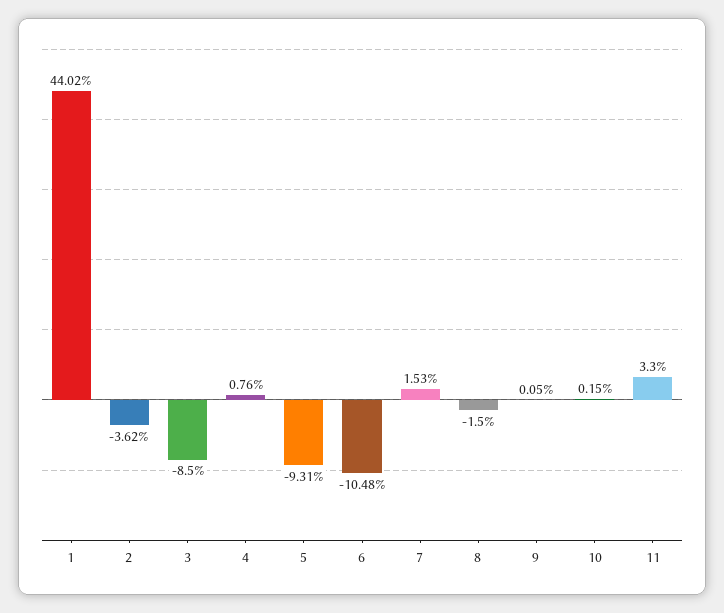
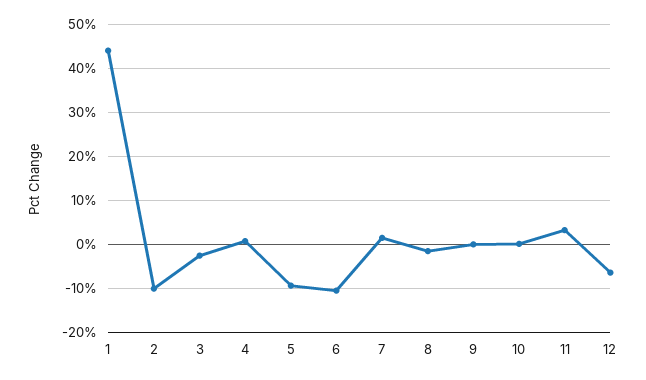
2: -3.62 -> -10
3: -8.5 -> -2
12: none -> -6

